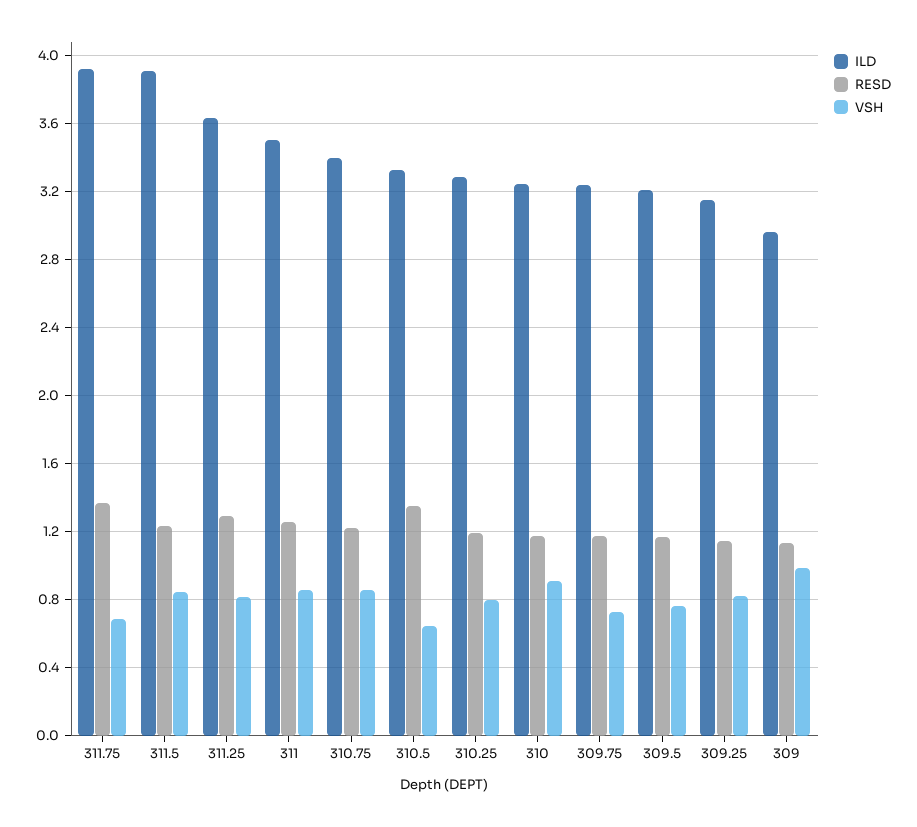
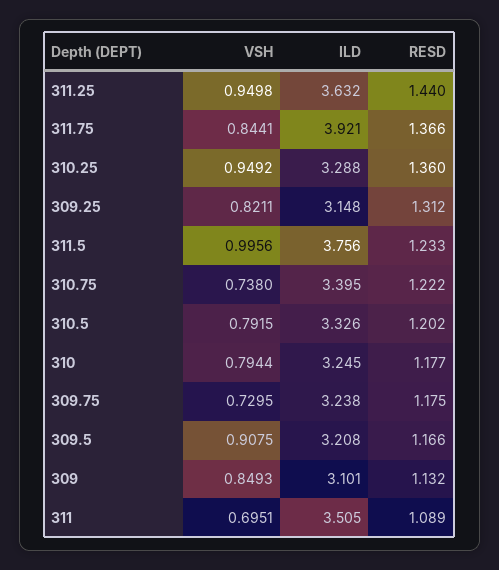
VSH, 311.75: 0.7 -> 0.8441
ILD, 311.5: 3.9 -> 3.756
VSH, 311.5: 0.85 -> 0.9956
RESD, 311.25: 1.3 -> 1.44
VSH, 311.25: 0.8 -> 0.9498
RESD, 311: 1.25 -> 1.089
VSH, 311: 0.85 -> 0.6951
VSH, 310.75: 0.85 -> 0.738
RESD, 310.5: 1.35 -> 1.202
VSH, 310.5: 0.65 -> 0.7915
RESD, 310.25: 1.2 -> 1.36
VSH, 310.25: 0.8 -> 0.9492
VSH, 310: 0.9 -> 0.7944
VSH, 309.5: 0.75 -> 0.9075
RESD, 309.25: 1.15 -> 1.312
ILD, 309: 2.95 -> 3.101
VSH, 309: 1 -> 0.8493

